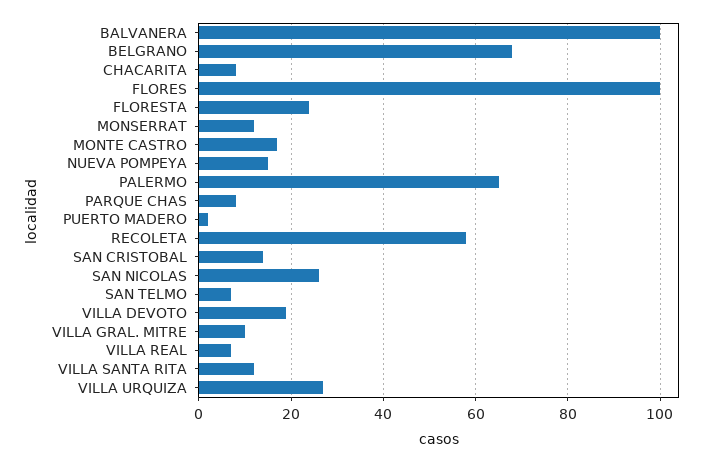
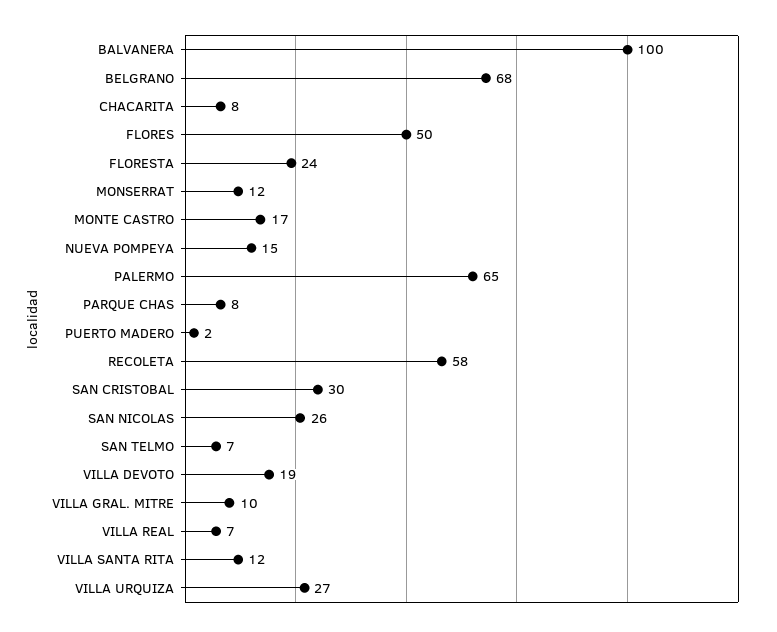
FLORES: 100 -> 50
SAN CRISTOBAL: 15 -> 30

